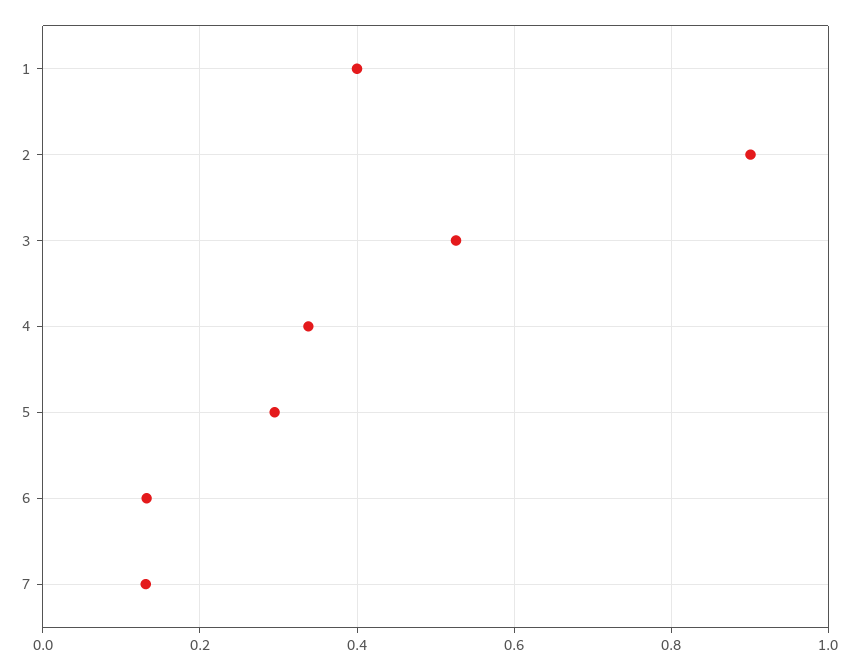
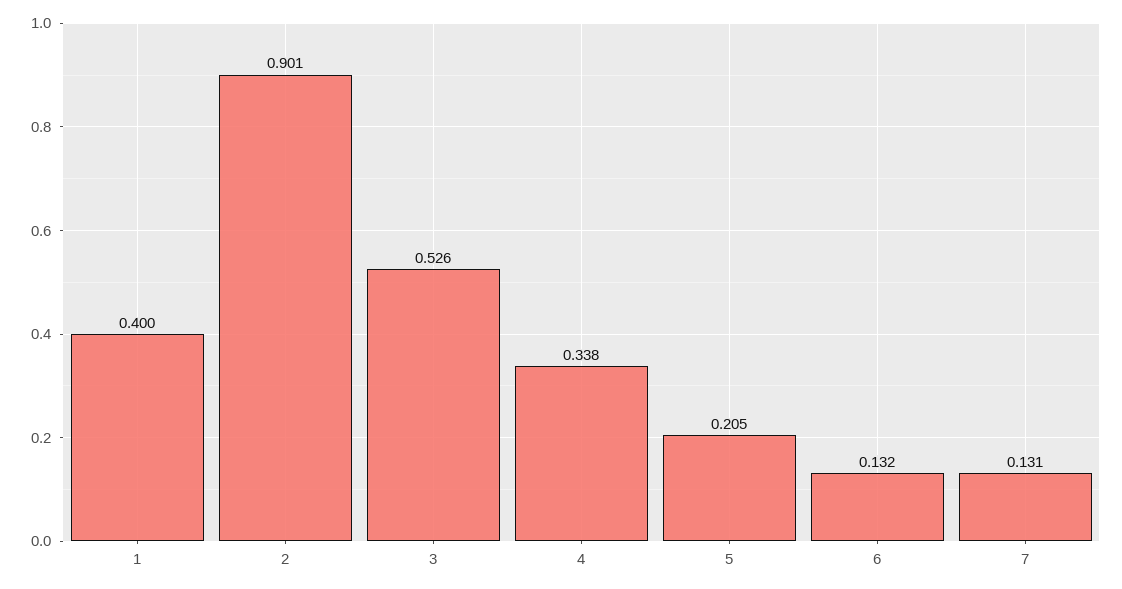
5: 0.3 -> 0.205

